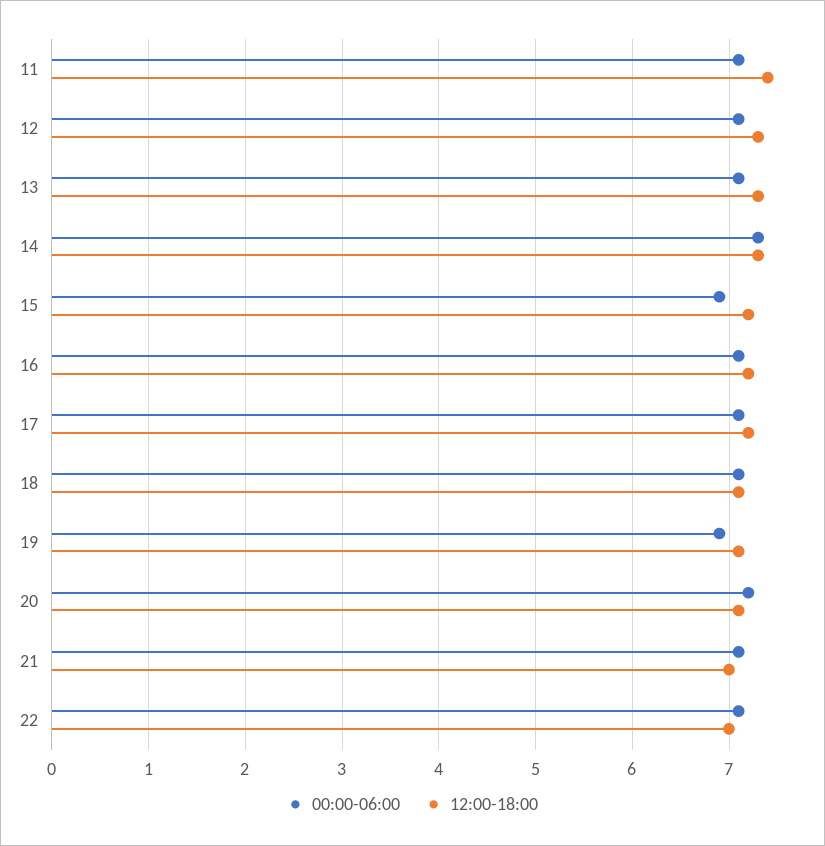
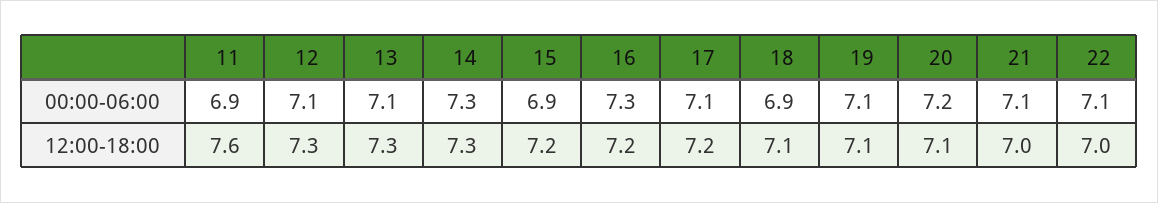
00:00-06:00, 11: 7.1 -> 6.9
12:00-18:00, 11: 7.4 -> 7.6
00:00-06:00, 16: 7.1 -> 7.3
00:00-06:00, 18: 7.1 -> 6.9
00:00-06:00, 19: 6.9 -> 7.1

